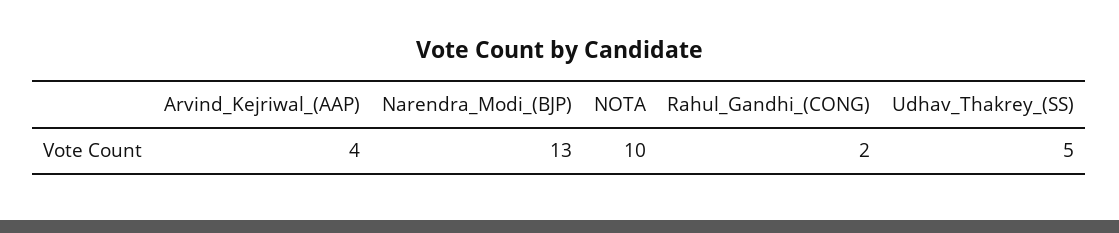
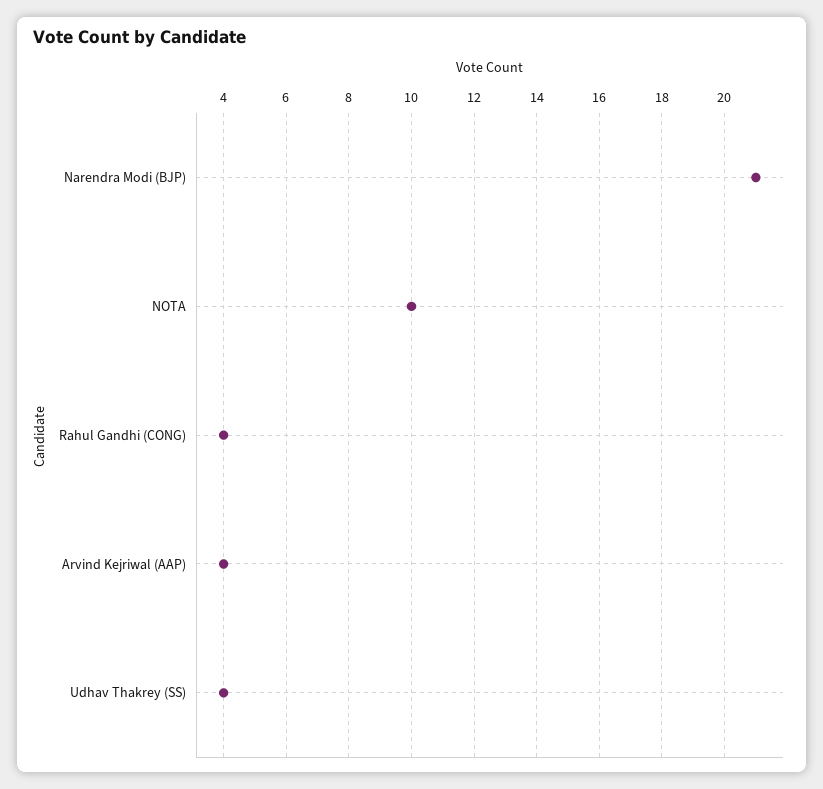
Narendra_Modi_(BJP): 13 -> 21
Rahul_Gandhi_(CONG): 2 -> 4
Udhav_Thakrey_(SS): 5 -> 4

